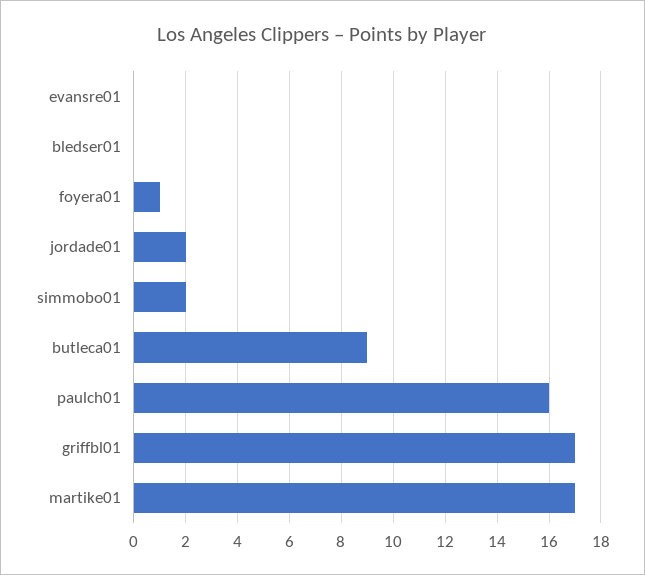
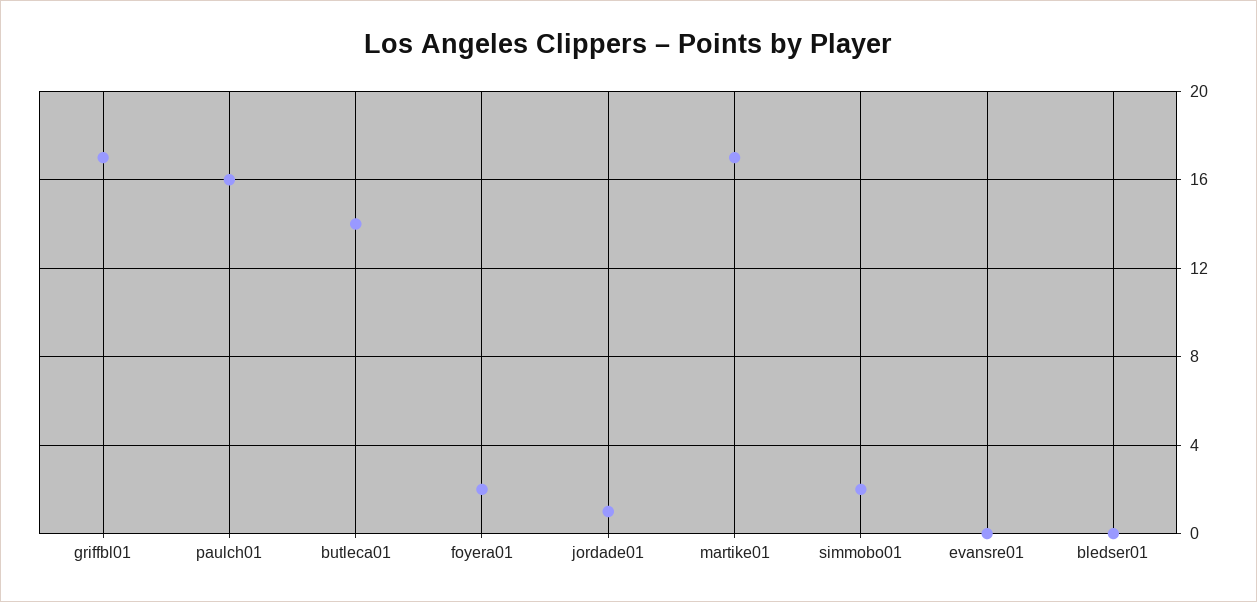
foyera01: 1 -> 2
jordade01: 2 -> 1
butleca01: 9 -> 14

